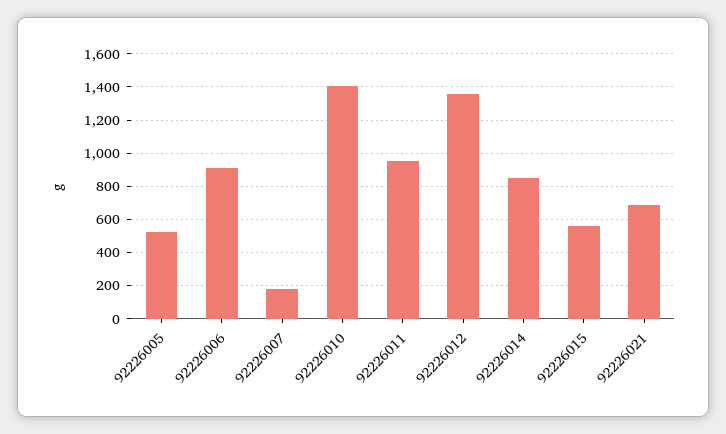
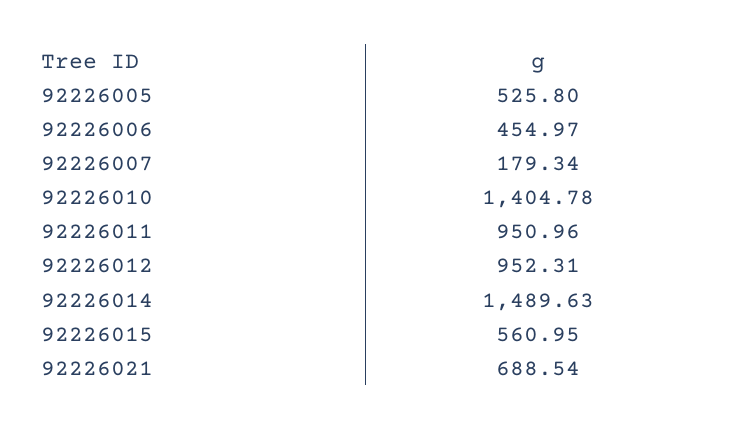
92226006: 900 -> 454.97
92226012: 1350 -> 952.31
92226014: 850 -> 1489.63

